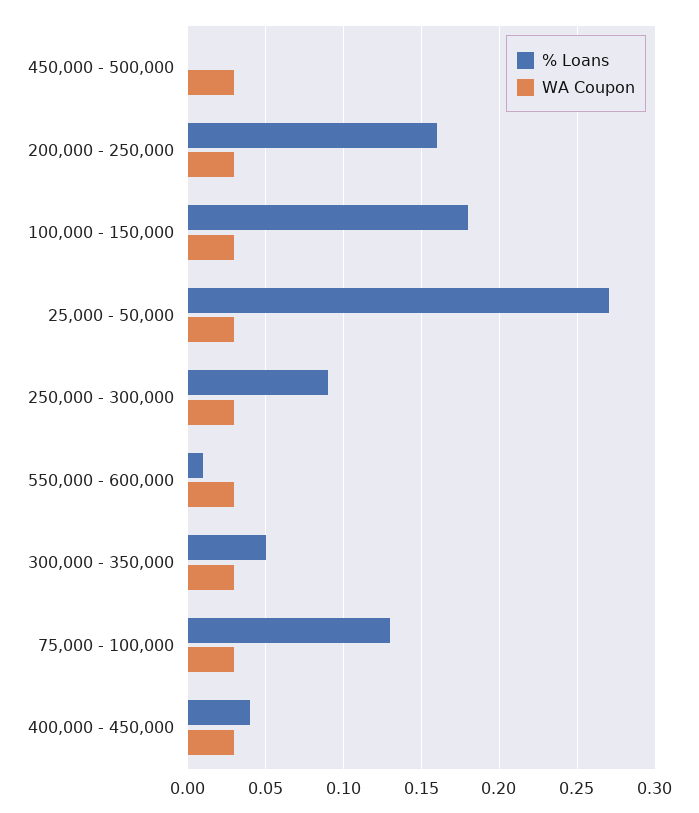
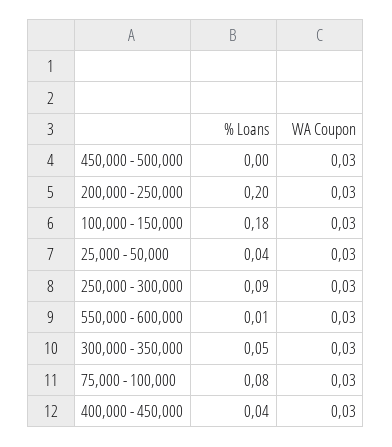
% Loans, 200,000 - 250,000: 0.16 -> 0.2
% Loans, 25,000 - 50,000: 0.27 -> 0.04
% Loans, 75,000 - 100,000: 0.13 -> 0.08

